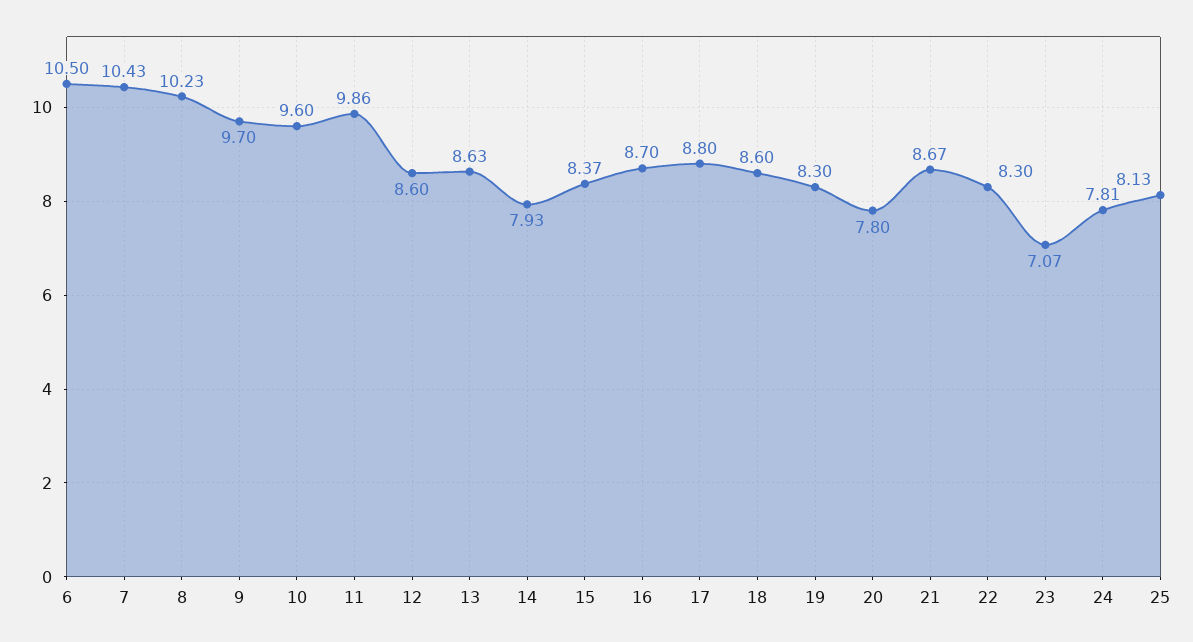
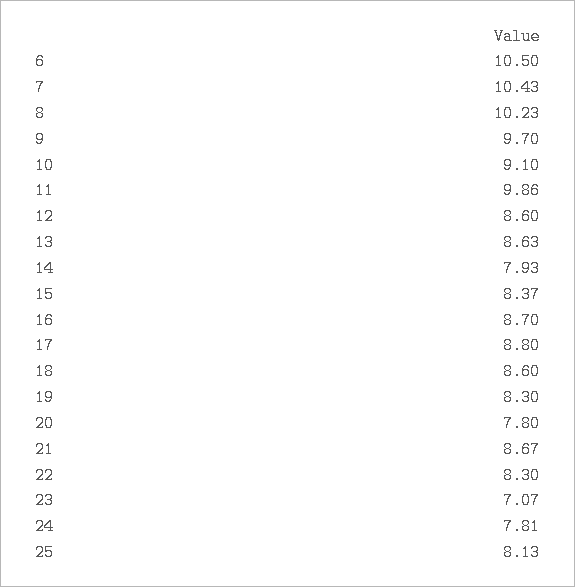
10: 9.6 -> 9.1

